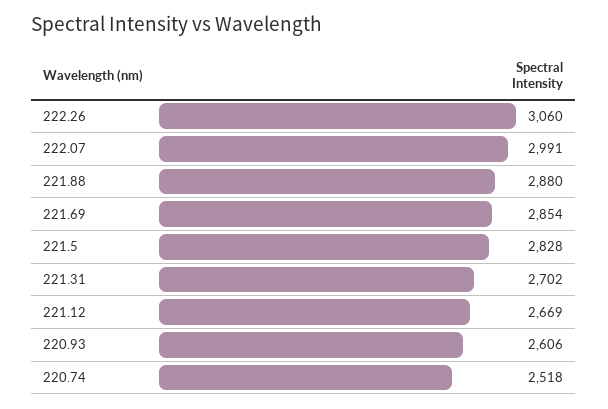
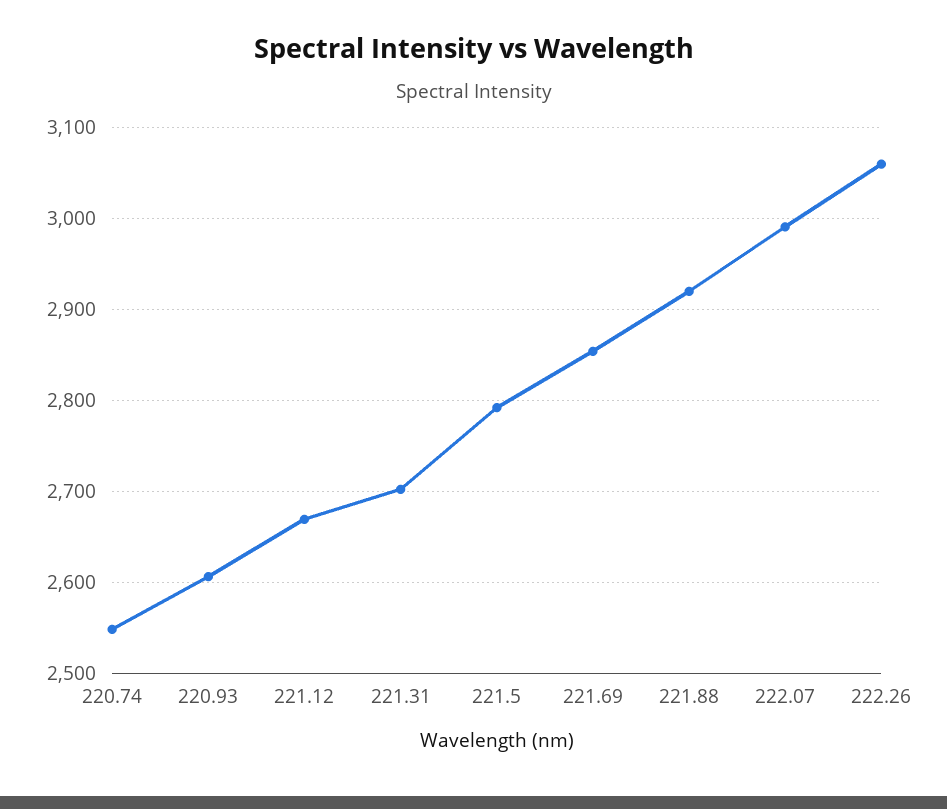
221.88: 2880 -> 2920
221.5: 2828 -> 2790
220.74: 2518 -> 2550

